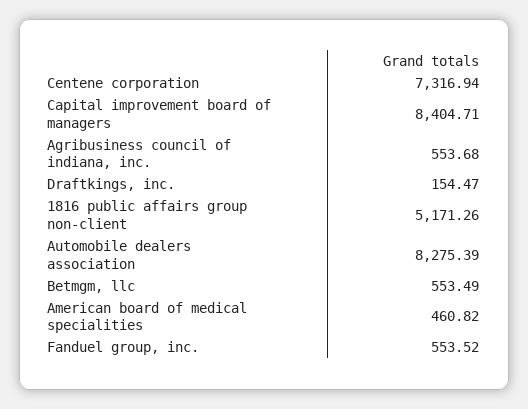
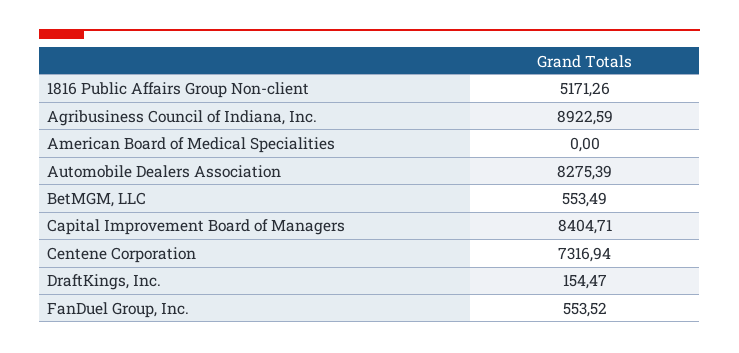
Agribusiness council of indiana, inc.: 553.68 -> 8922.59
American board of medical specialities: 460.82 -> 0

